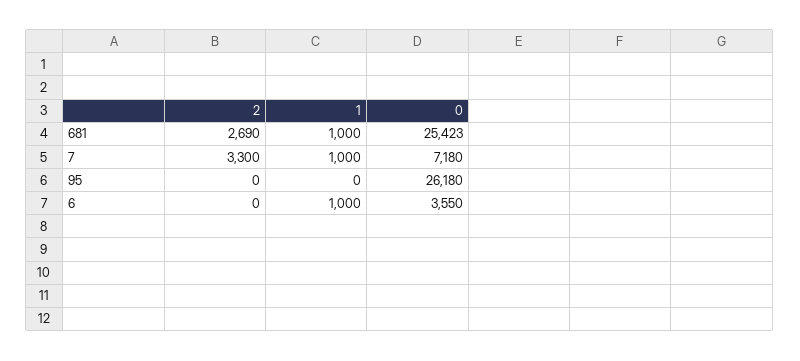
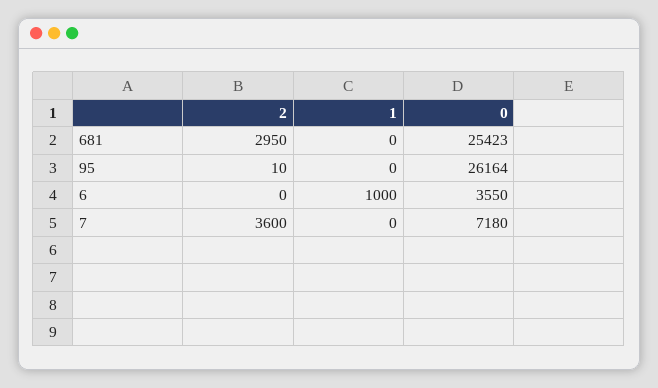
2, 681: 2690 -> 2950
1, 681: 1000 -> 0
2, 7: 3300 -> 3600
1, 7: 1000 -> 0
2, 95: 0 -> 10
0, 95: 26180 -> 26164

